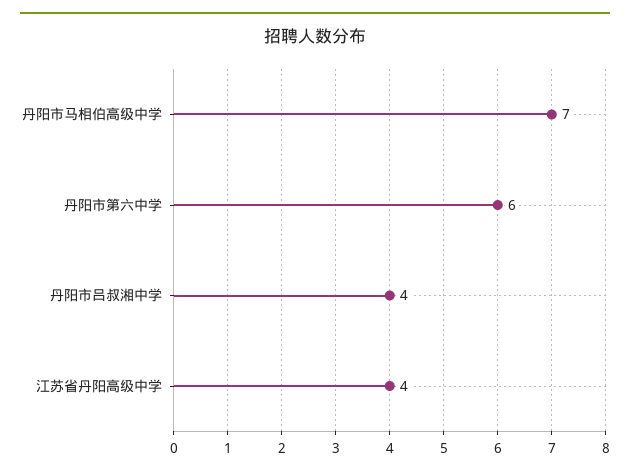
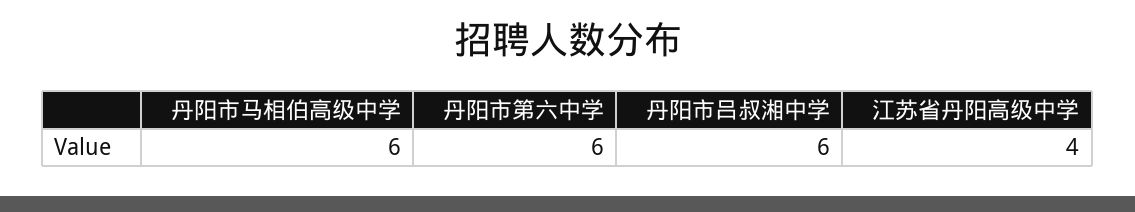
丹阳市马相伯高级中学: 7 -> 6
丹阳市吕叔湘中学: 4 -> 6

